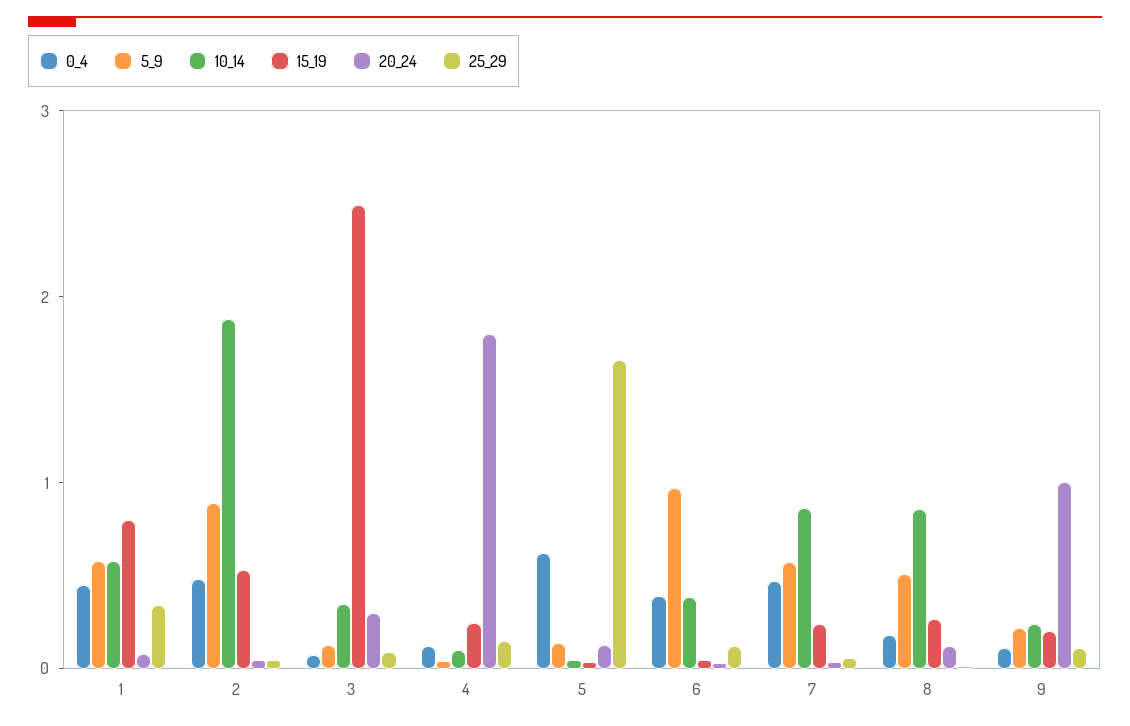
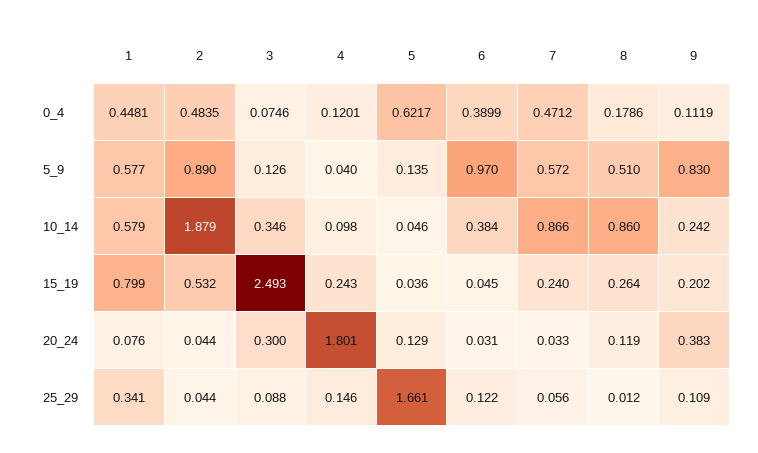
5_9, 9: 0.2 -> 0.83
20_24, 9: 1 -> 0.383

